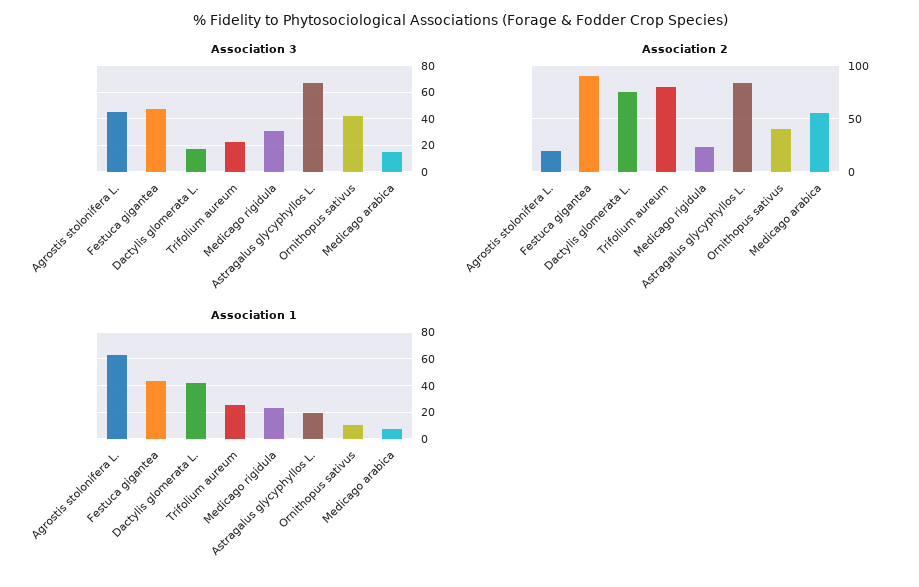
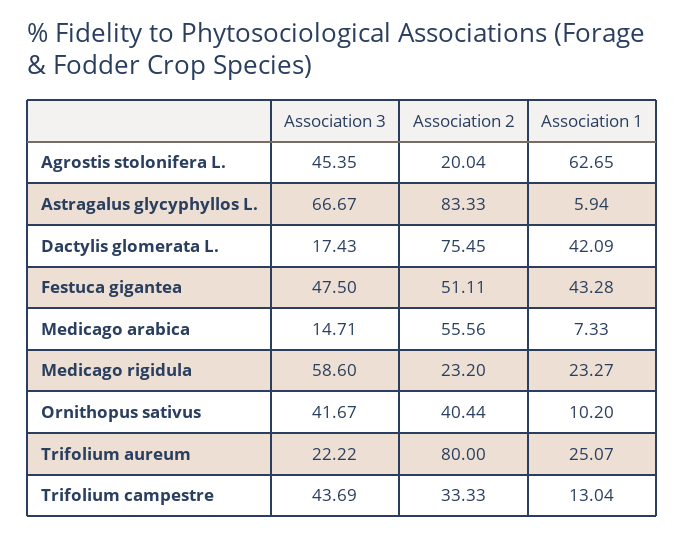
Association 3, Medicago rigidula: 30 -> 58.6
Association 2, Festuca gigantea: 90 -> 51.11
Association 1, Astragalus glycyphyllos L.: 20 -> 5.94
Association 3, Trifolium campestre: none -> 43.69
Association 2, Trifolium campestre: none -> 33.33
Association 1, Trifolium campestre: none -> 13.04

